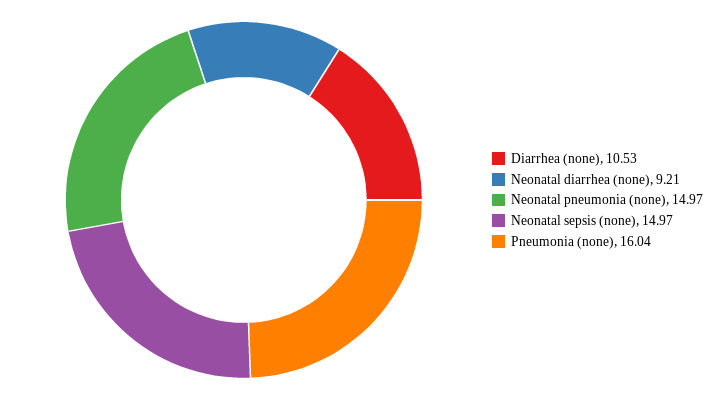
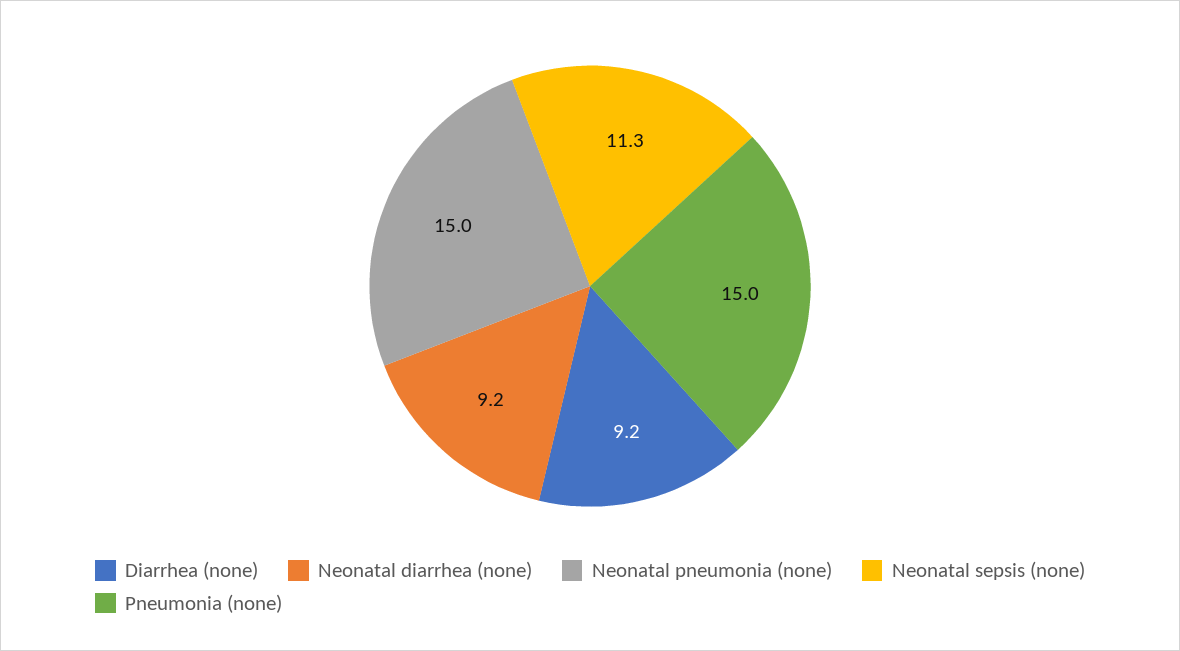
Diarrhea (none): 10.53 -> 9.2
Neonatal sepsis (none): 14.97 -> 11.3
Pneumonia (none): 16.04 -> 15

